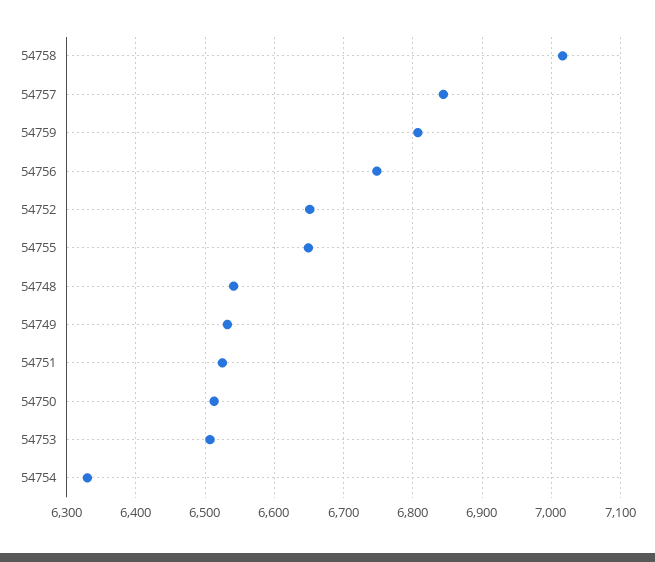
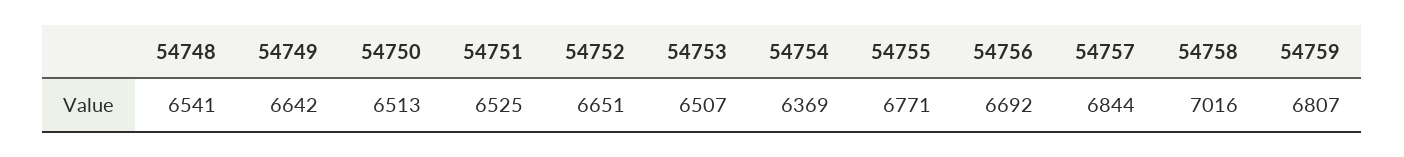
54756: 6750 -> 6692
54755: 6650 -> 6771
54749: 6530 -> 6642
54754: 6330 -> 6369

